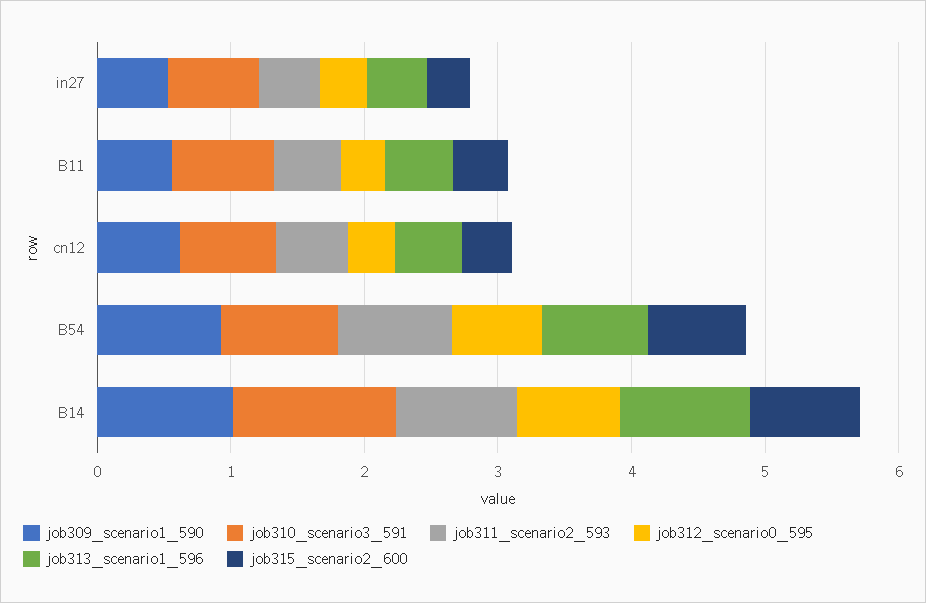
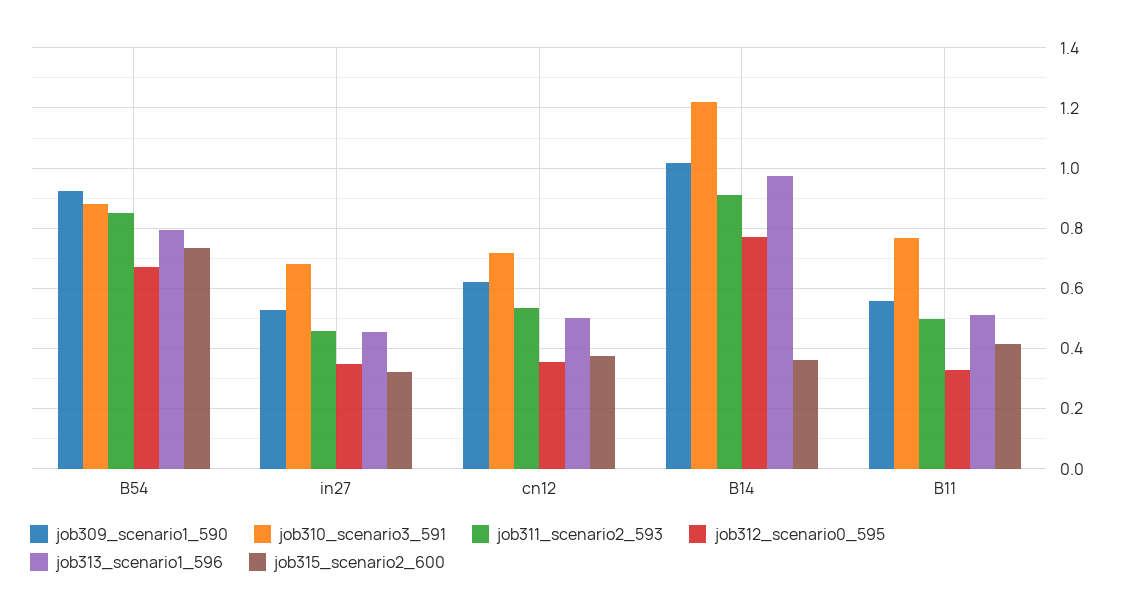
job315_scenario2_600, B14: 0.8 -> 0.36

